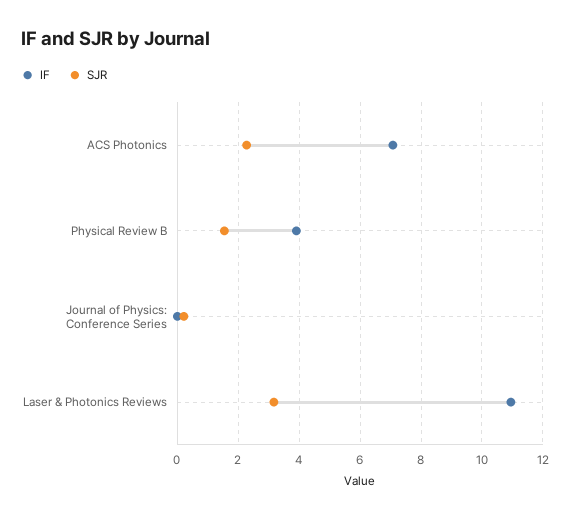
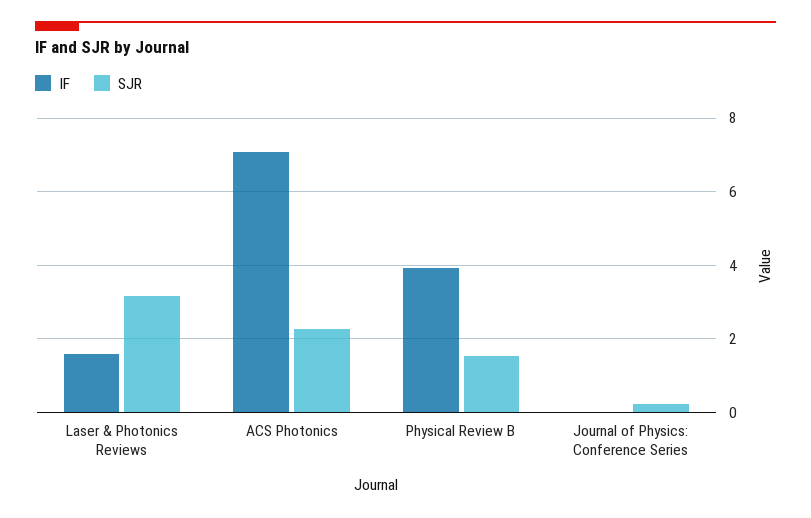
IF, Laser & Photonics Reviews: 11 -> 1.6

